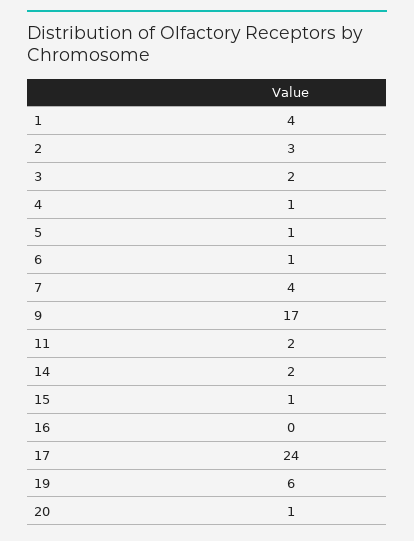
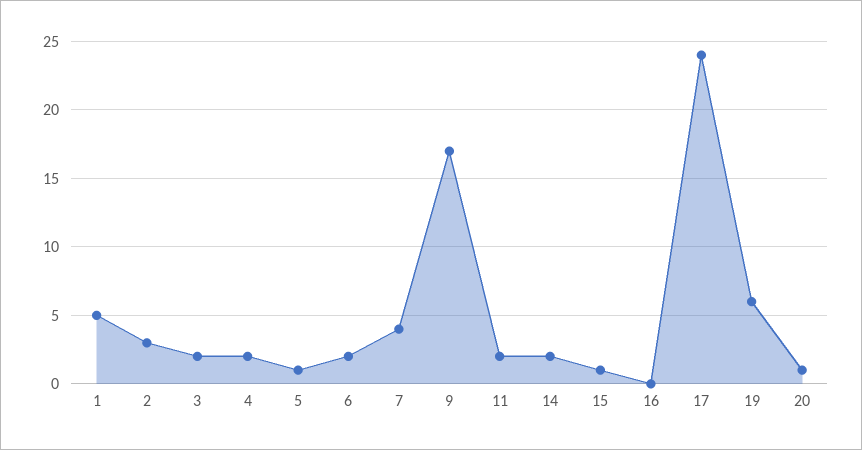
1: 4 -> 5
4: 1 -> 2
6: 1 -> 2

